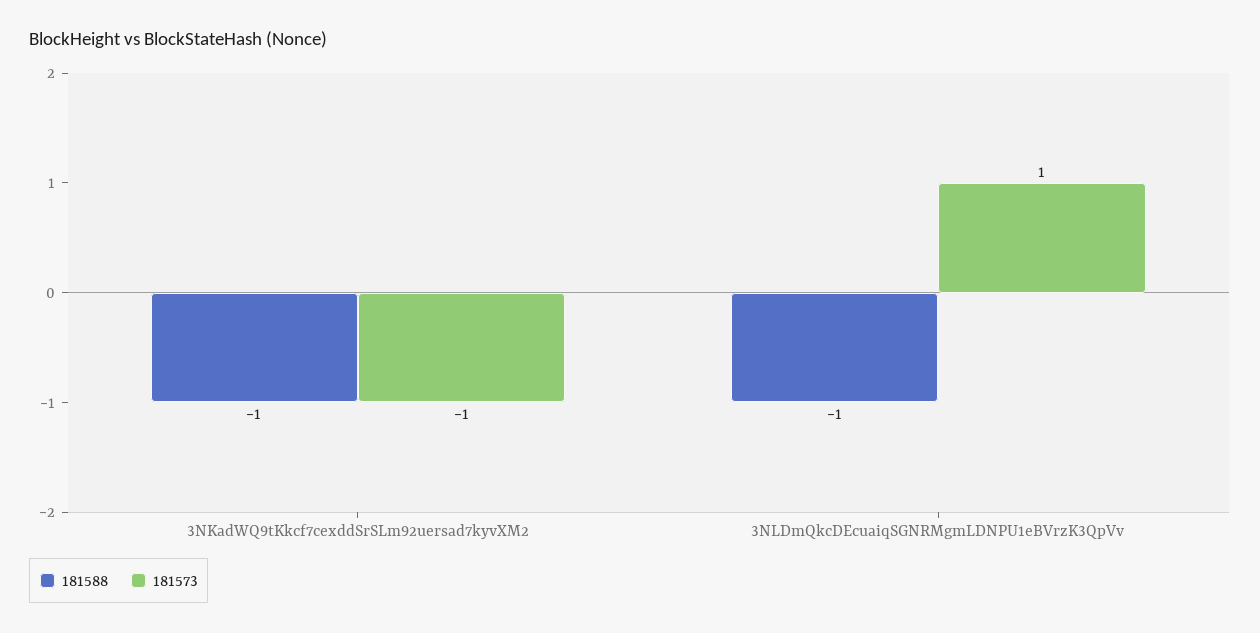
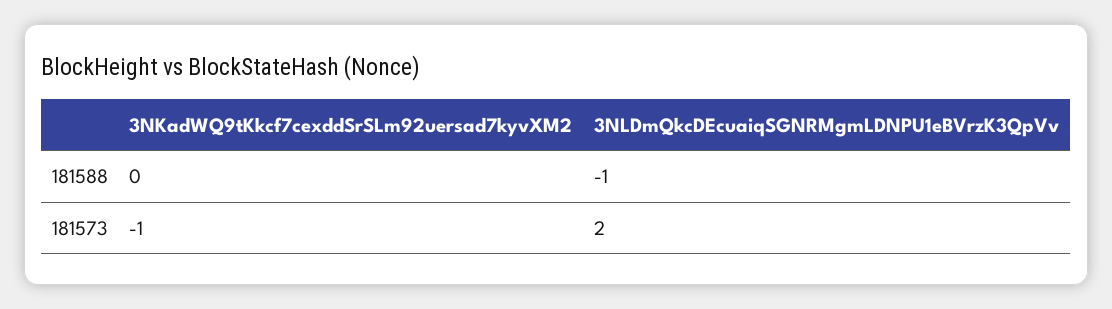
181588, 3NKadWQ9tKkcf7cexddSrSLm92uersad7kyvXM2: -1 -> 0
181573, 3NLDmQkcDEcuaiqSGNRMgmLDNPU1eBVrzK3QpVv: 1 -> 2

